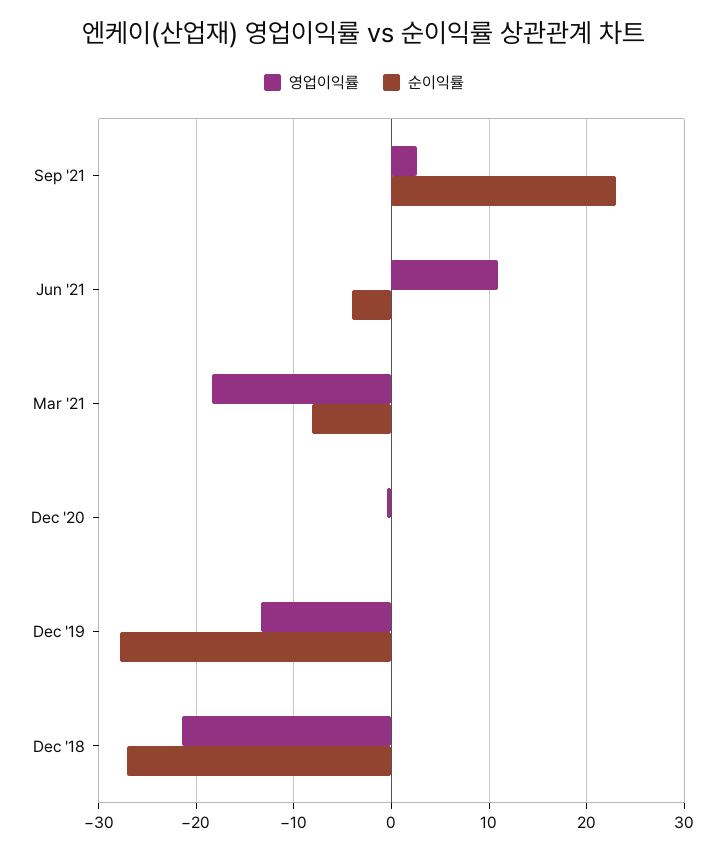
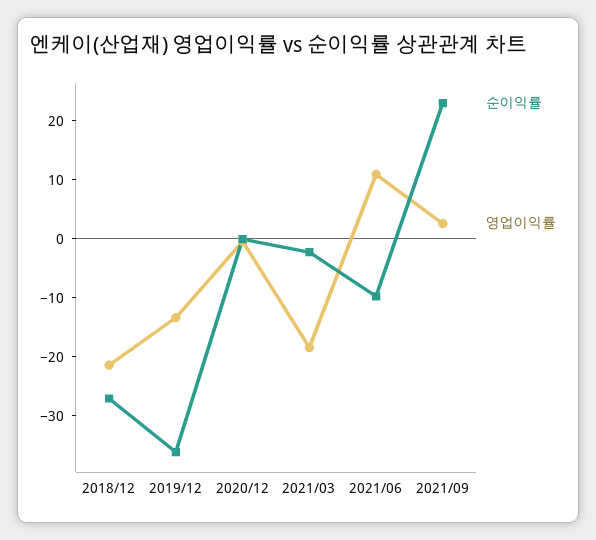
순이익률, Jun '21: -4 -> -10
순이익률, Mar '21: -8 -> -2
순이익률, Dec '19: -28 -> -36

